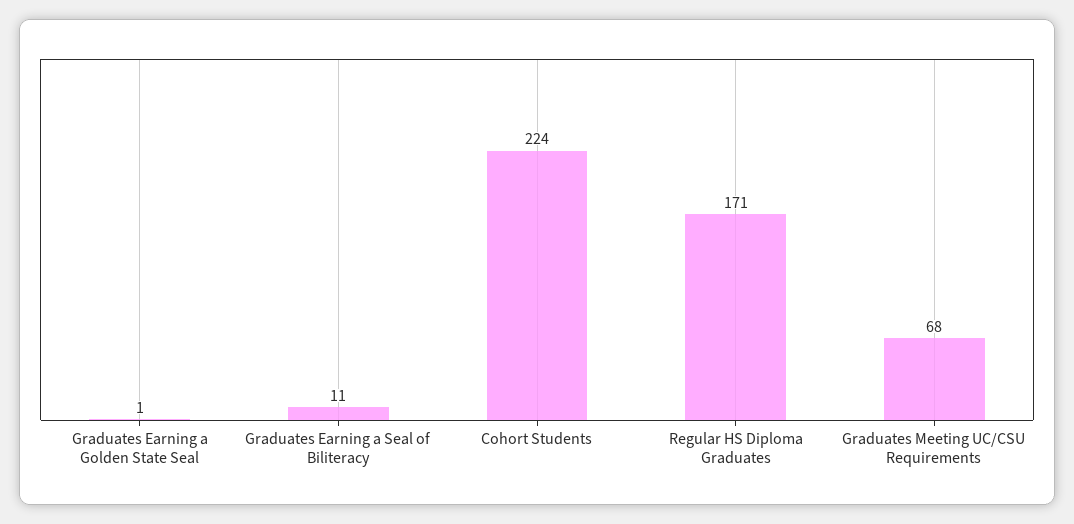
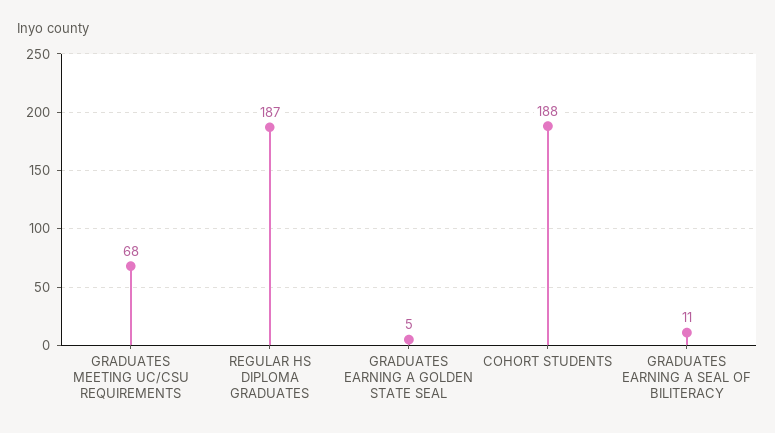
Graduates Earning a Golden State Seal: 1 -> 5
Cohort Students: 224 -> 188
Regular HS Diploma Graduates: 171 -> 187

